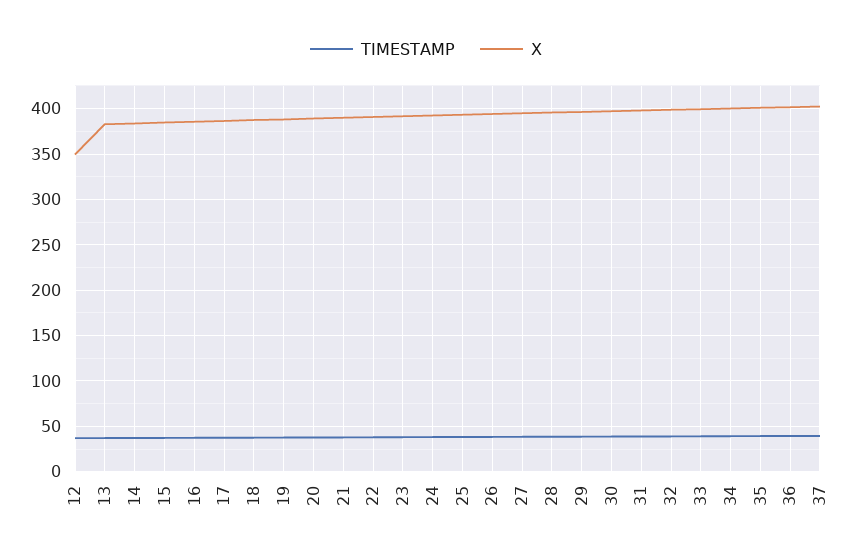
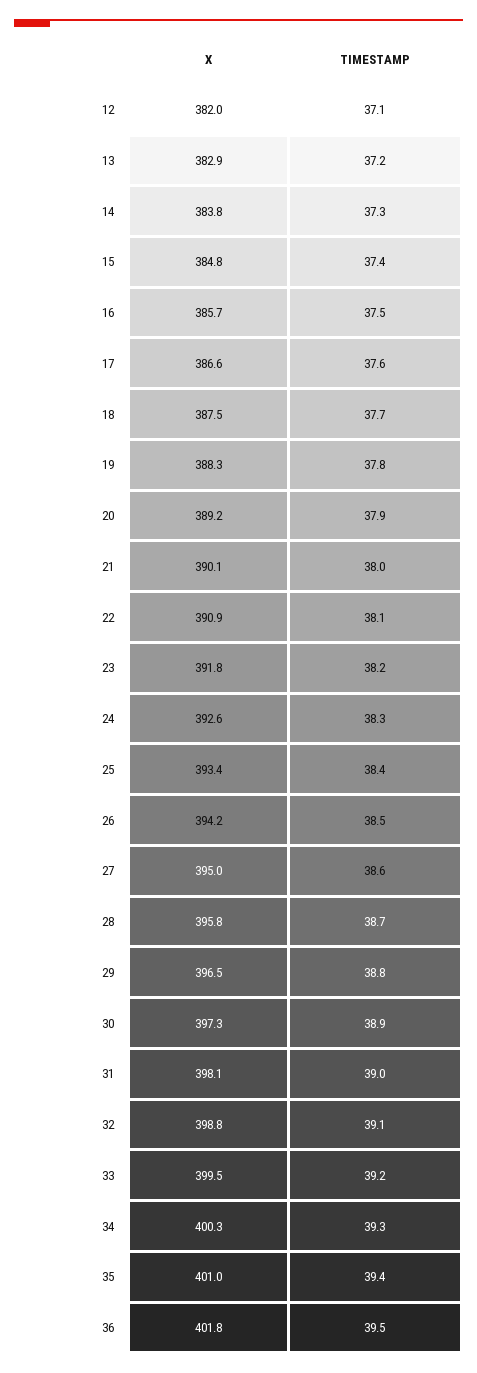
X, 12: 350 -> 382
TIMESTAMP, 37: 40 -> none
X, 37: 400 -> none

